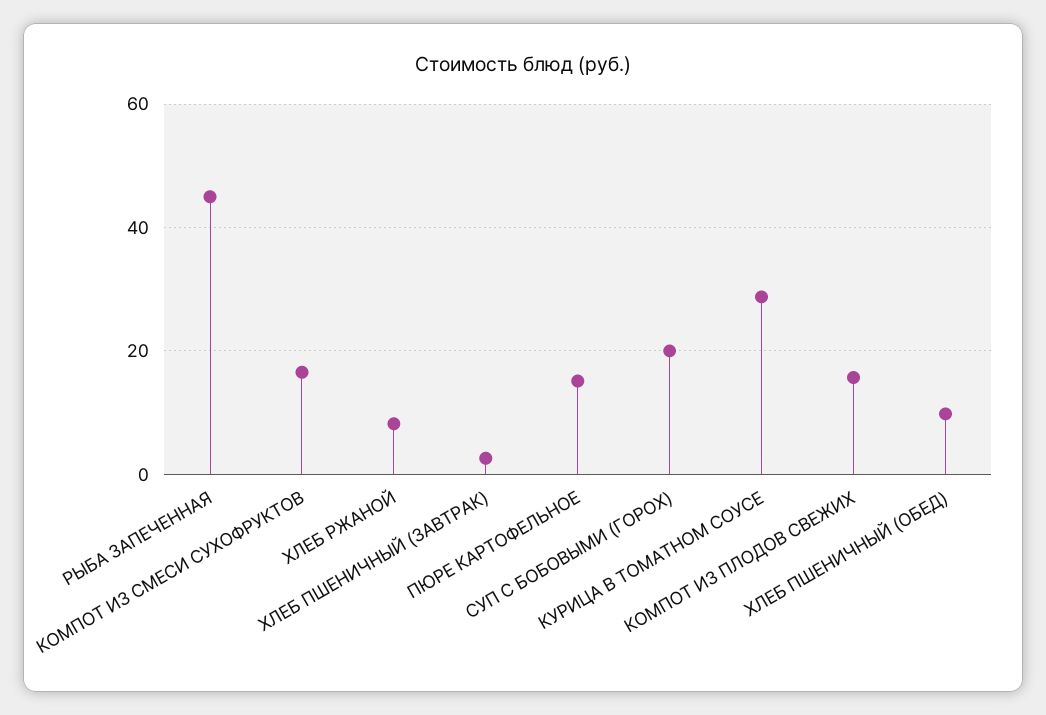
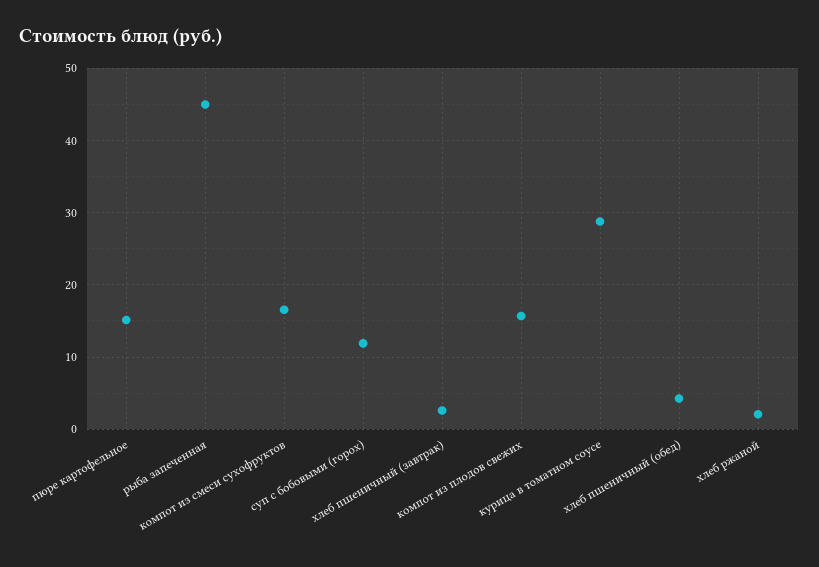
ХЛЕБ РЖАНОЙ: 8 -> 2
СУП С БОБОВЫМИ (ГОРОХ): 20 -> 12
ХЛЕБ ПШЕНИЧНЫЙ (ОБЕД): 10 -> 4

